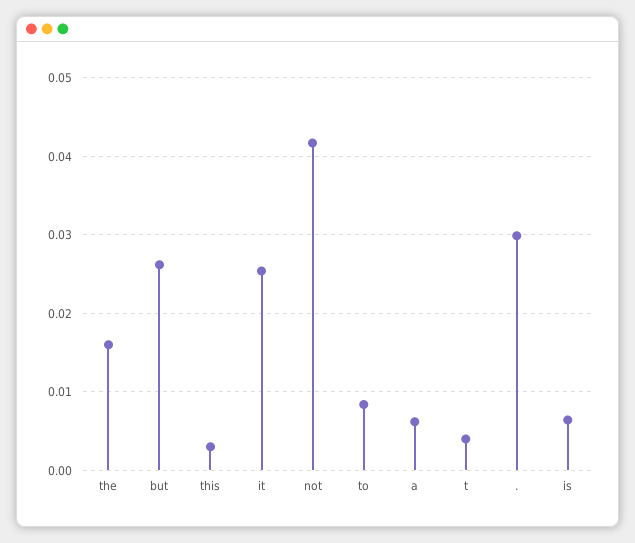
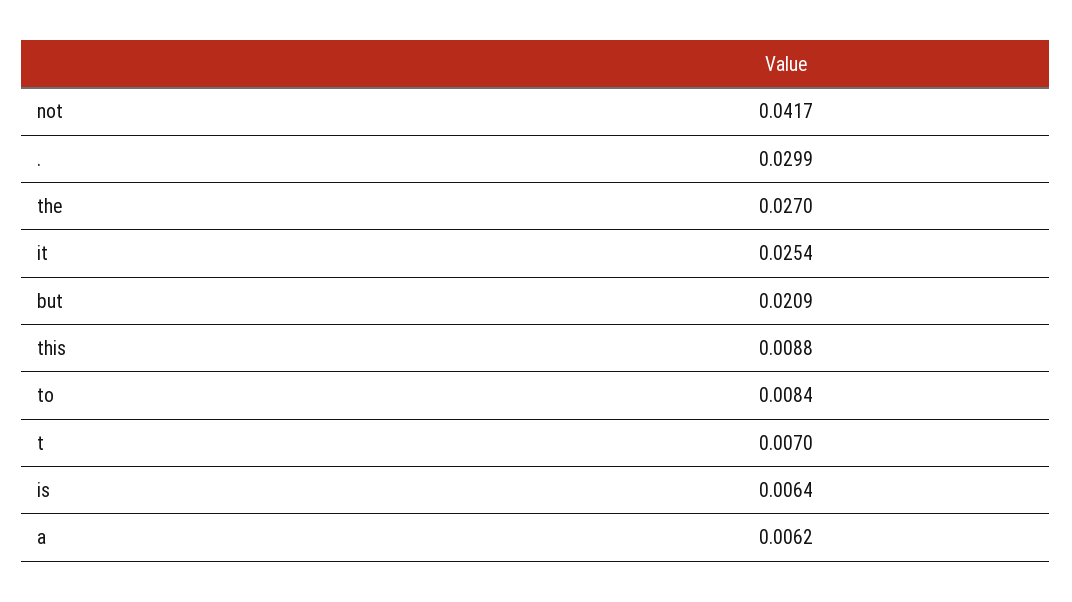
the: 0.016 -> 0.027
but: 0.026 -> 0.0209
this: 0.003 -> 0.0088
t: 0.004 -> 0.007

